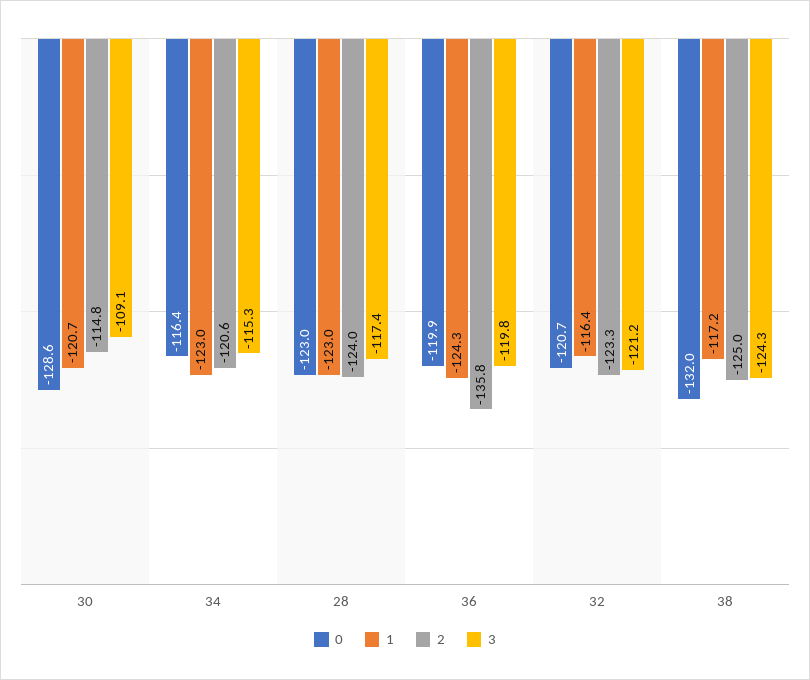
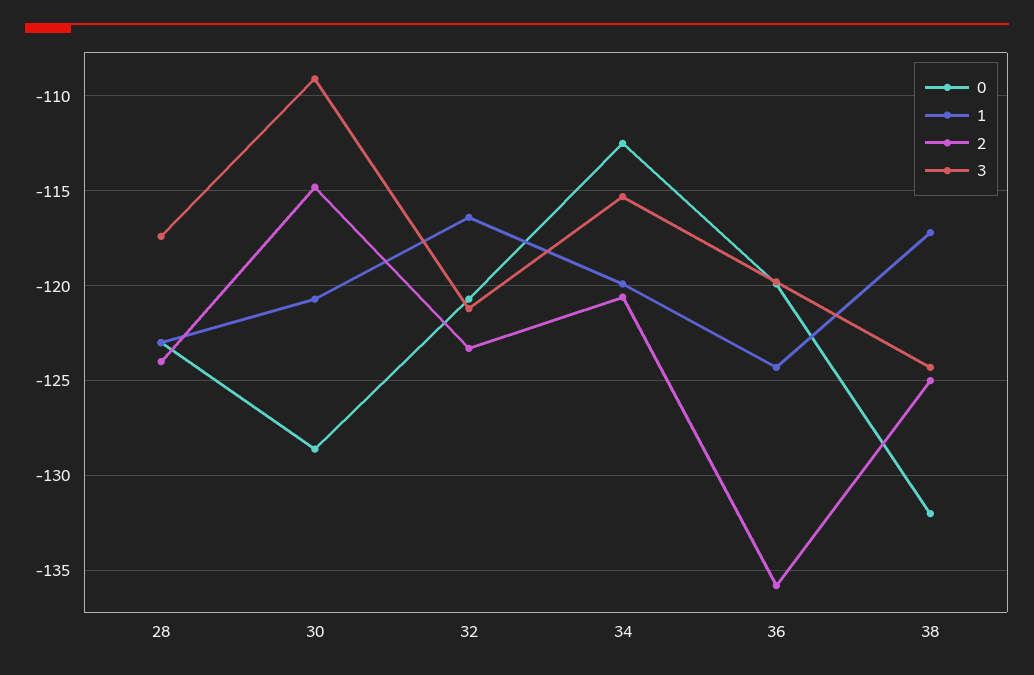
0, 34: -116.4 -> -112.5
1, 34: -123 -> -120

